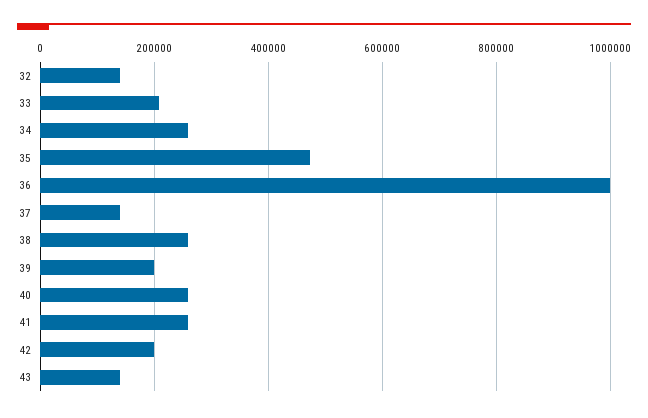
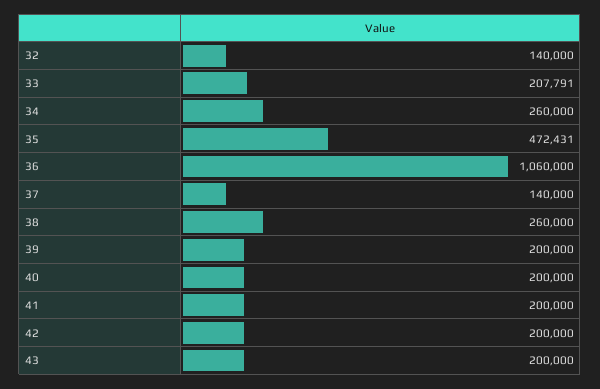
36: 1000000 -> 1060000
40: 260000 -> 200000
41: 260000 -> 200000
43: 140000 -> 200000

